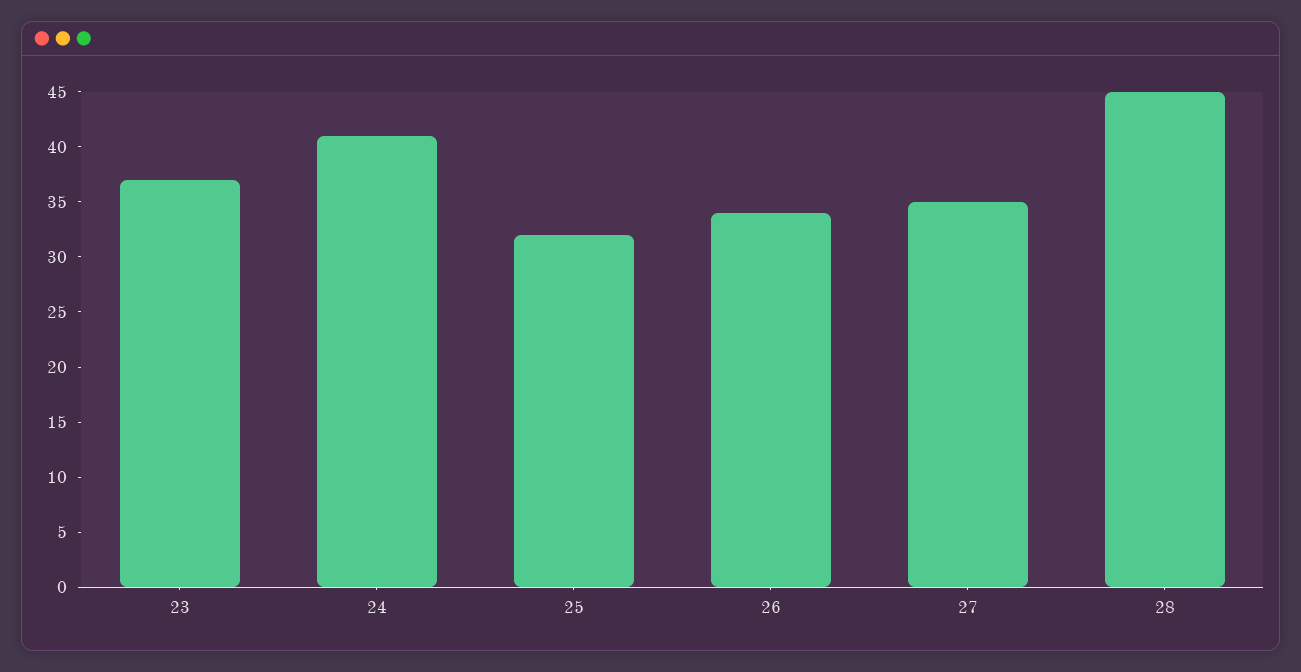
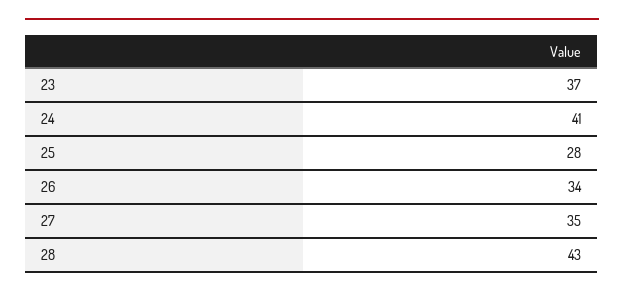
25: 32 -> 28
28: 45 -> 43

